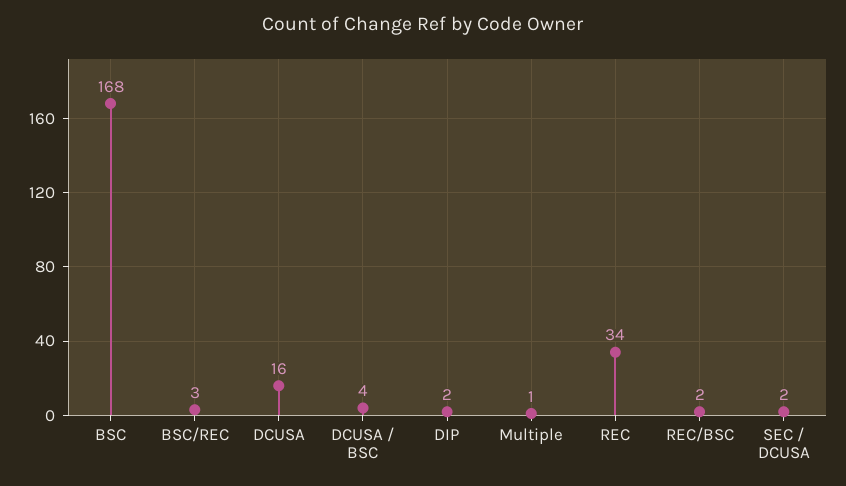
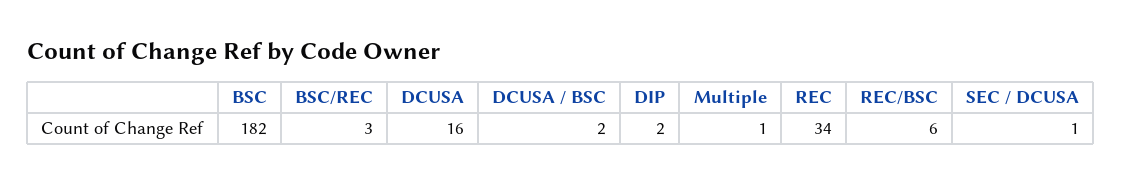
BSC: 168 -> 182
DCUSA / BSC: 4 -> 2
REC/BSC: 2 -> 6
SEC / DCUSA: 2 -> 1

